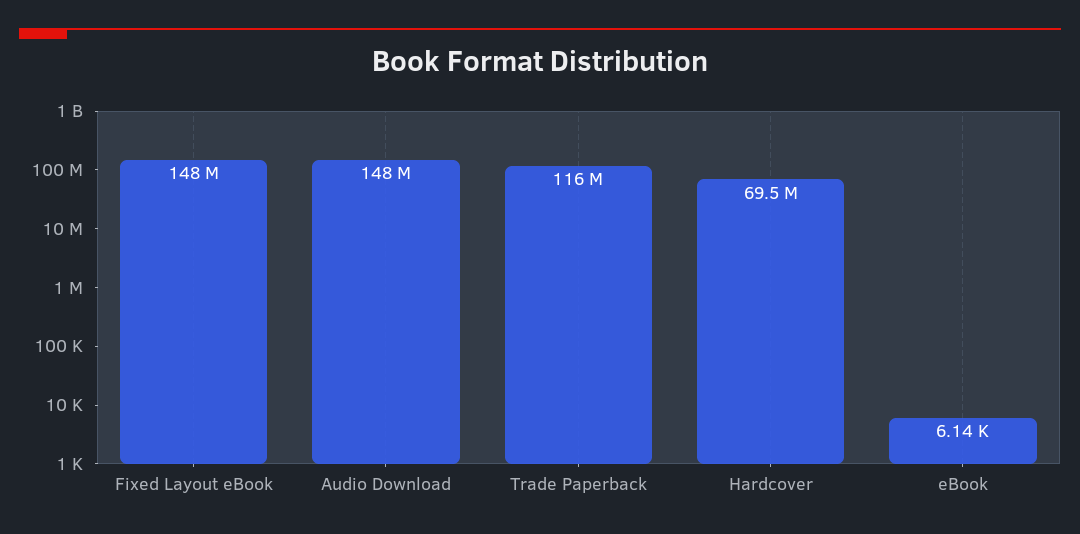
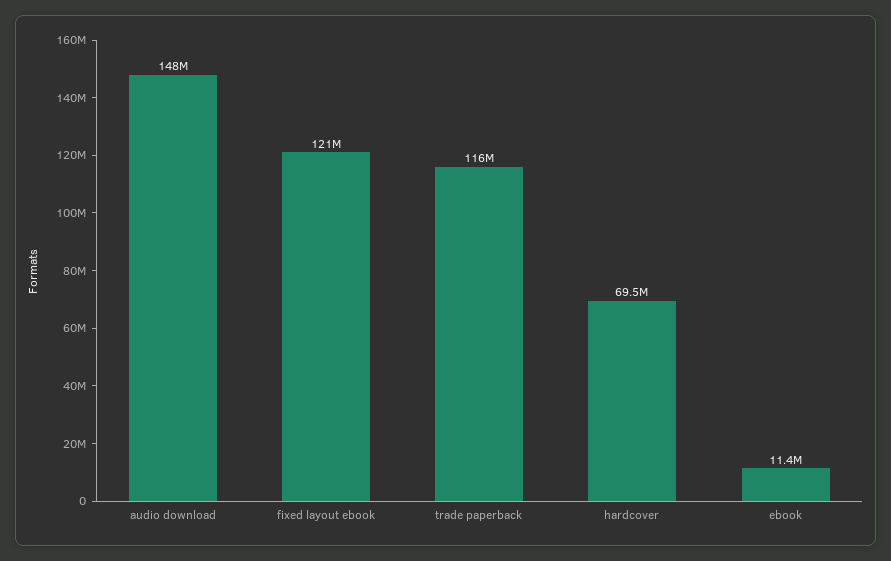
Fixed Layout eBook: 148000000 -> 121000000
eBook: 6140 -> 11400000

